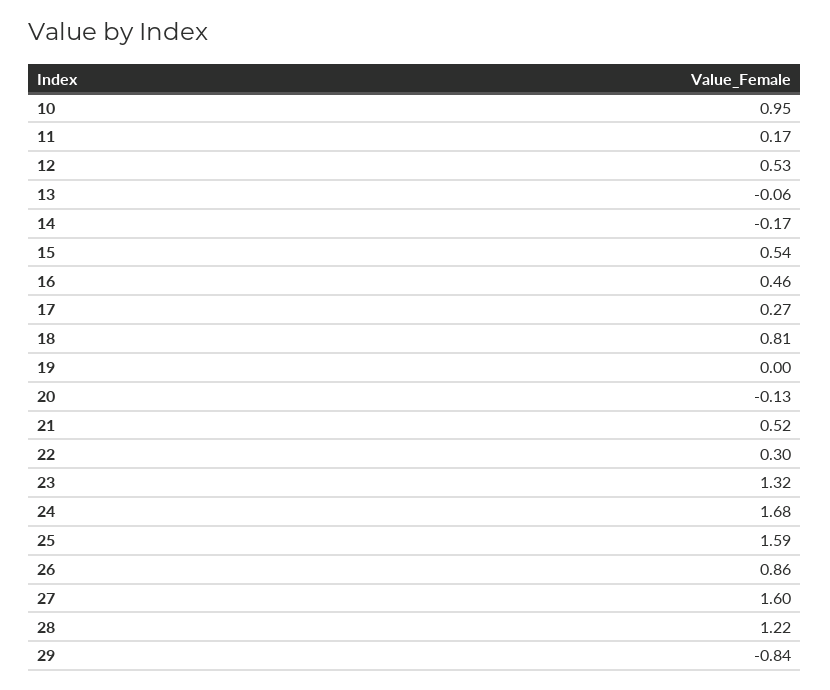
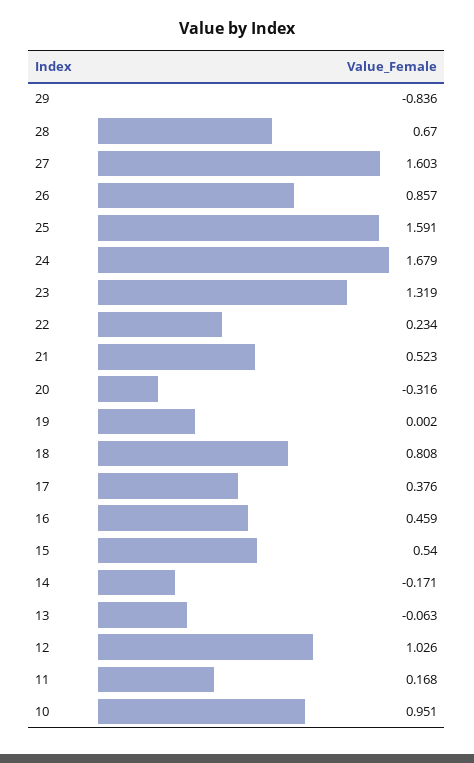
12: 0.53 -> 1.026
17: 0.27 -> 0.376
20: -0.13 -> -0.316
22: 0.3 -> 0.234
28: 1.22 -> 0.67

